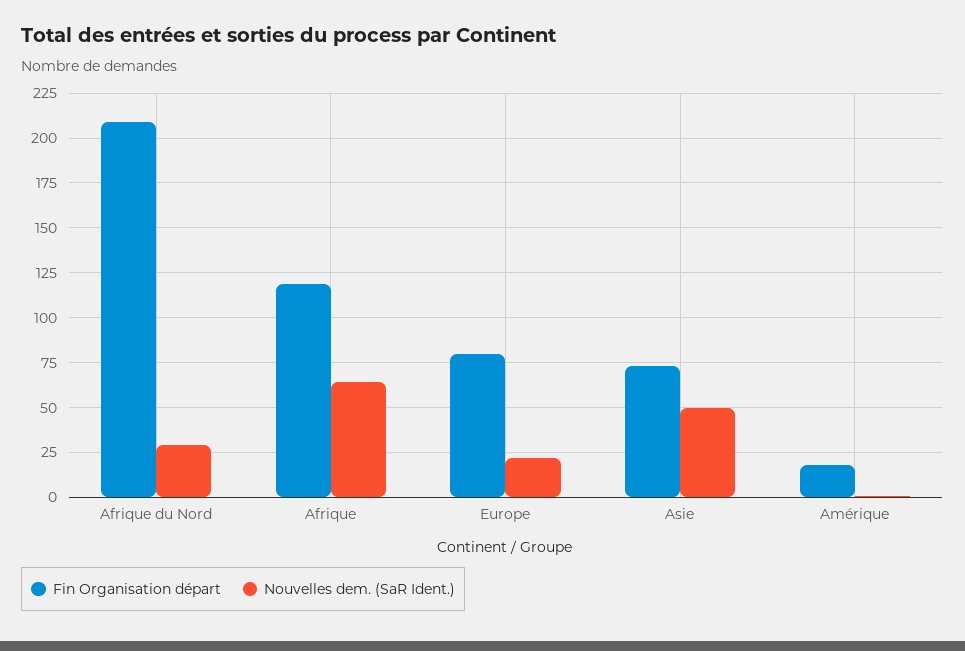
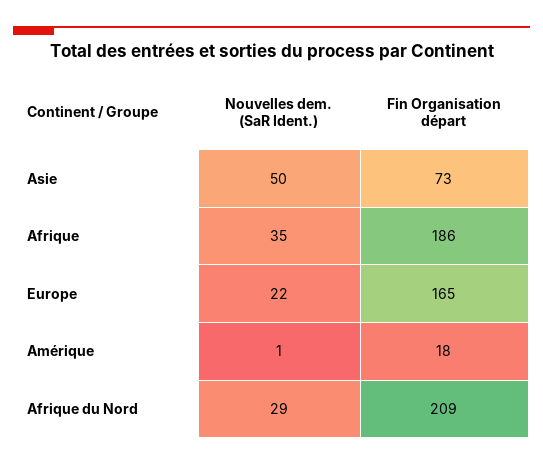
Fin Organisation départ, Afrique: 120 -> 186
Nouvelles dem. (SaR Ident.), Afrique: 65 -> 35
Fin Organisation départ, Europe: 80 -> 165

